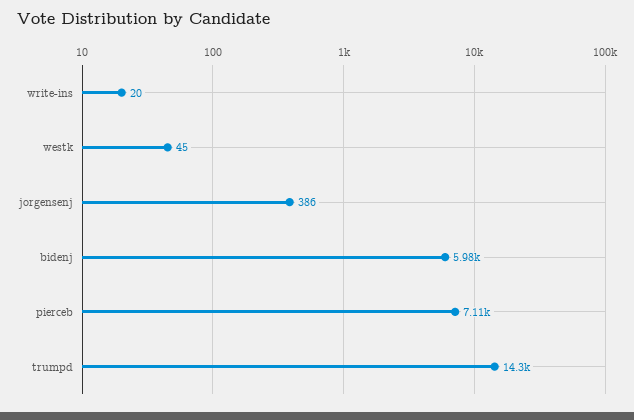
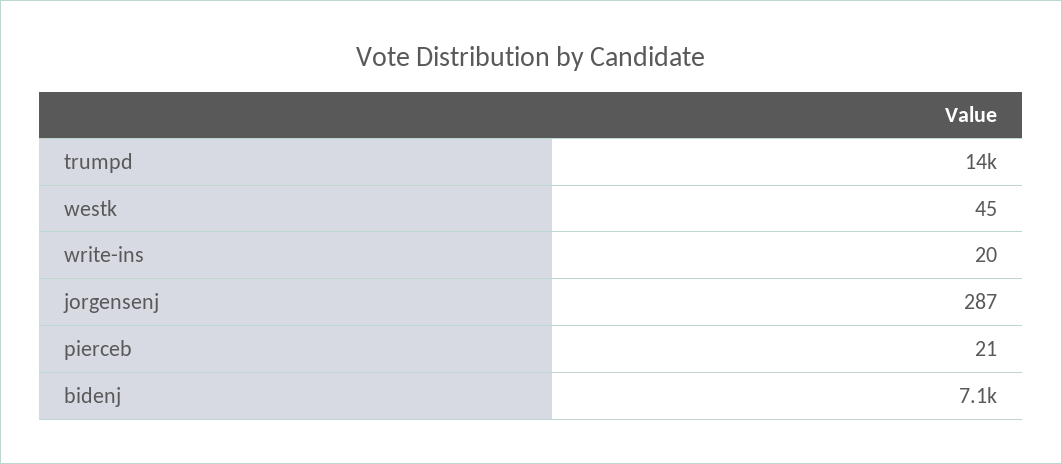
jorgensenj: 386 -> 287
bidenj: 5980 -> 7100
pierceb: 7110 -> 21

